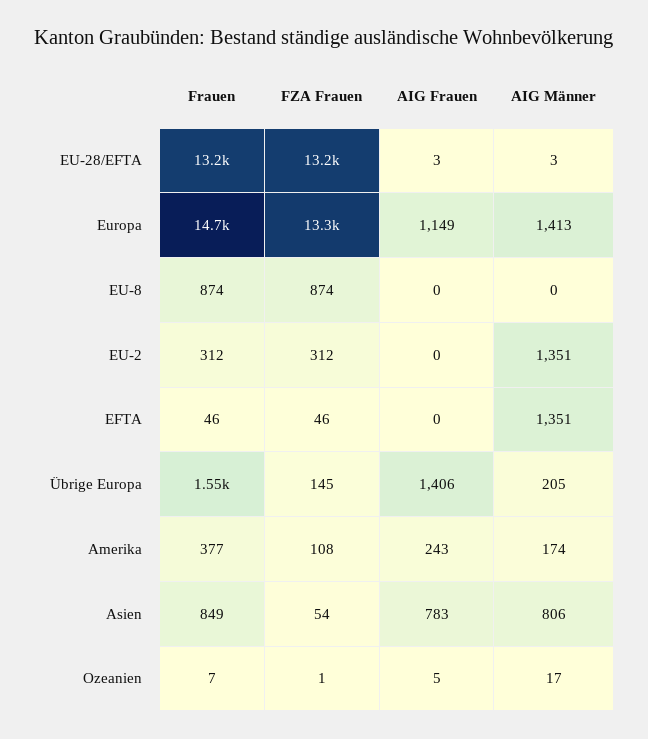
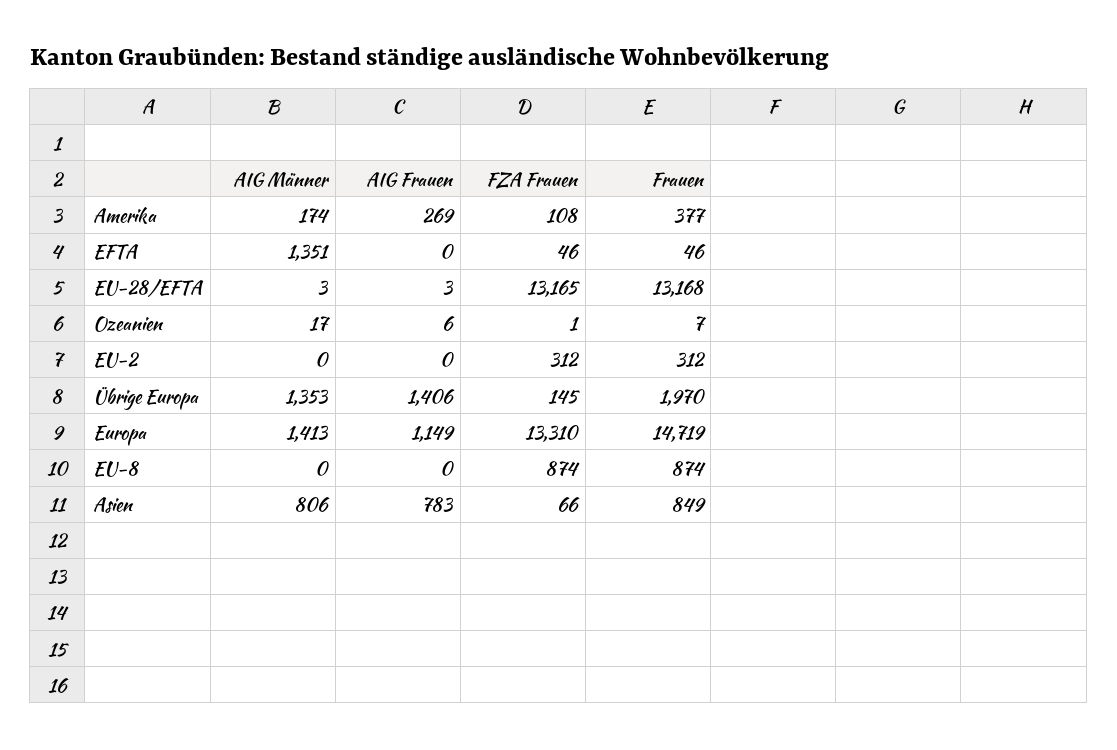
AIG Männer, EU-2: 1351 -> 0
Frauen, Übrige Europa: 1550 -> 1970
AIG Männer, Übrige Europa: 205 -> 1353
AIG Frauen, Amerika: 243 -> 269
FZA Frauen, Asien: 54 -> 66
AIG Frauen, Ozeanien: 5 -> 6

